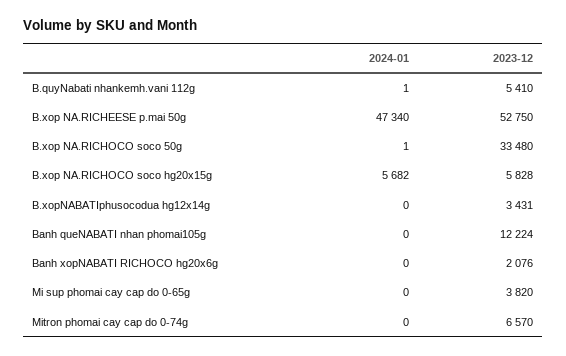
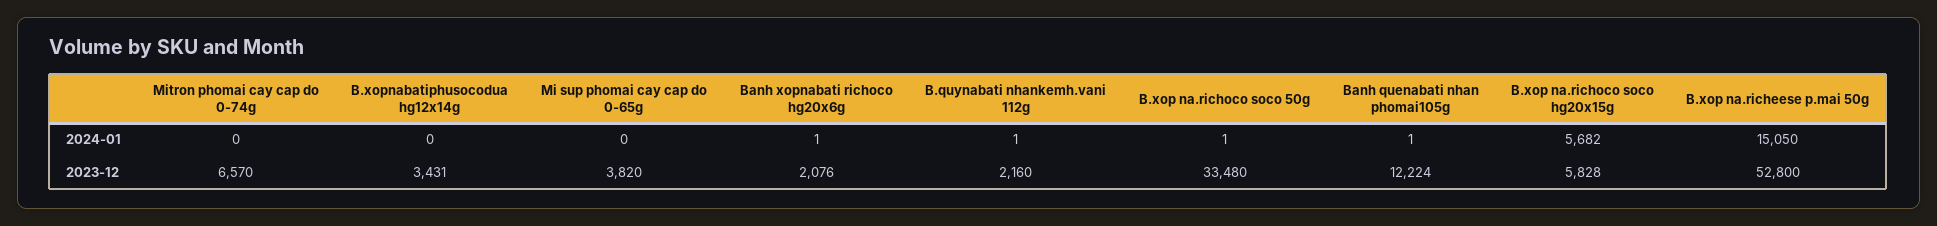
2023-12, B.quyNabati nhankemh.vani 112g: 5410 -> 2160
2024-01, B.xop NA.RICHEESE p.mai 50g: 47340 -> 15050
2023-12, B.xop NA.RICHEESE p.mai 50g: 52750 -> 52800
2024-01, Banh queNABATI nhan phomai105g: 0 -> 1
2024-01, Banh xopNABATI RICHOCO hg20x6g: 0 -> 1

